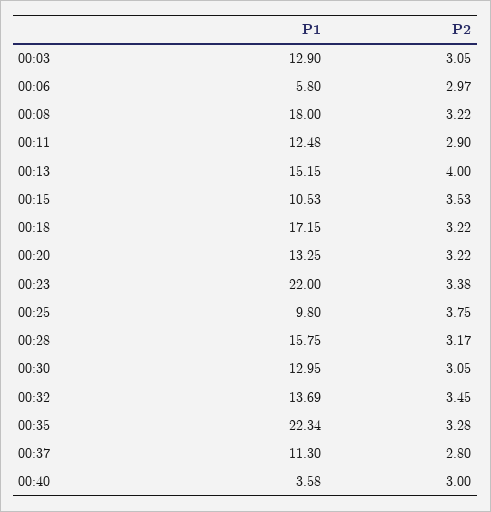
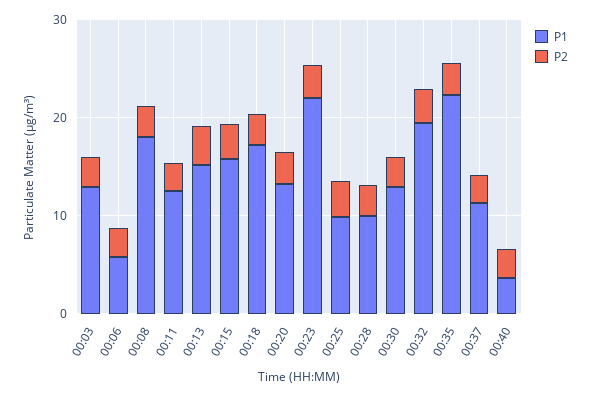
P1, 00:15: 10.53 -> 16
P1, 00:28: 15.75 -> 10
P1, 00:32: 13.69 -> 20

